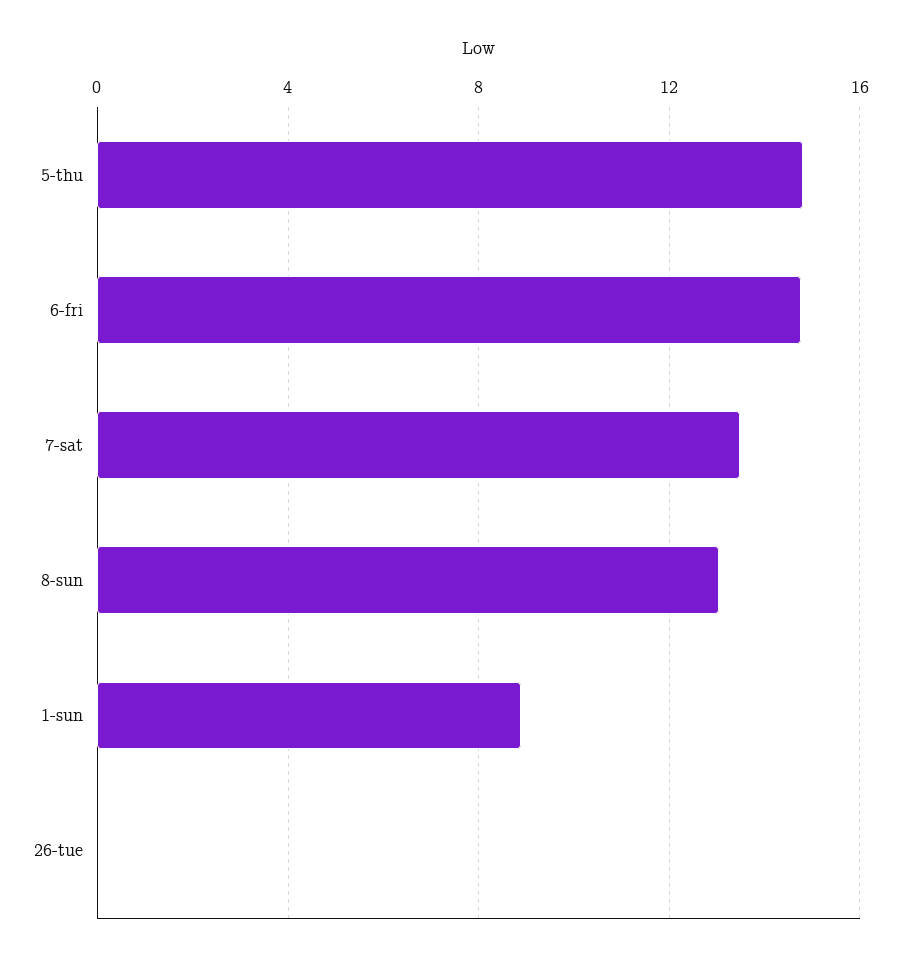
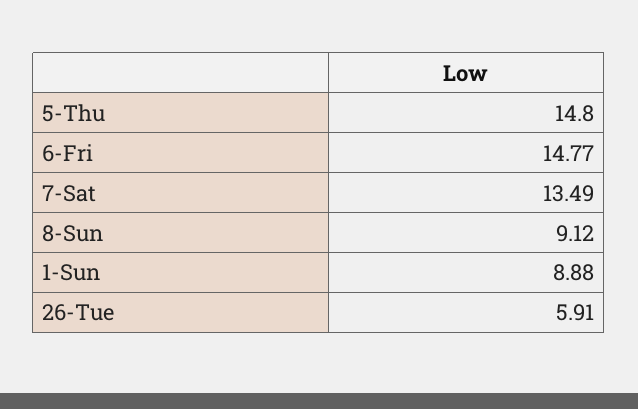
8-sun: 13 -> 9.12
26-tue: 0 -> 5.91

